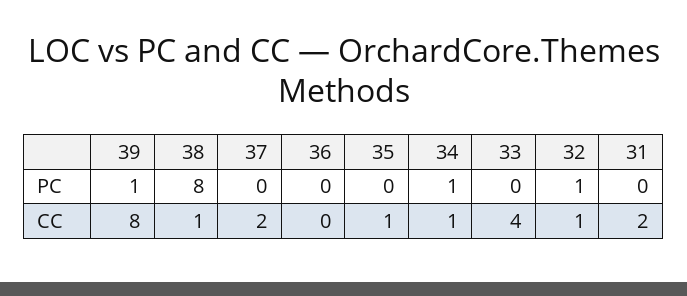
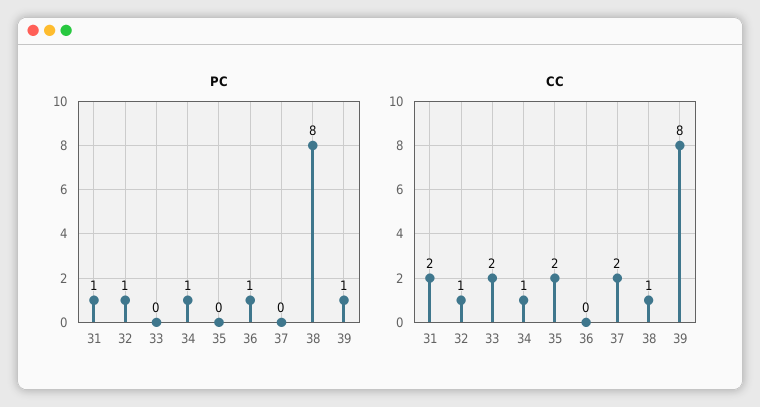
PC, 36: 0 -> 1
PC, 31: 0 -> 1
CC, 35: 1 -> 2
CC, 33: 4 -> 2

